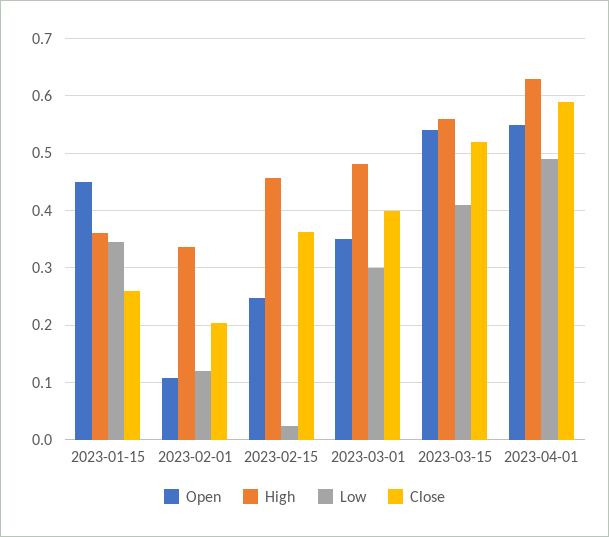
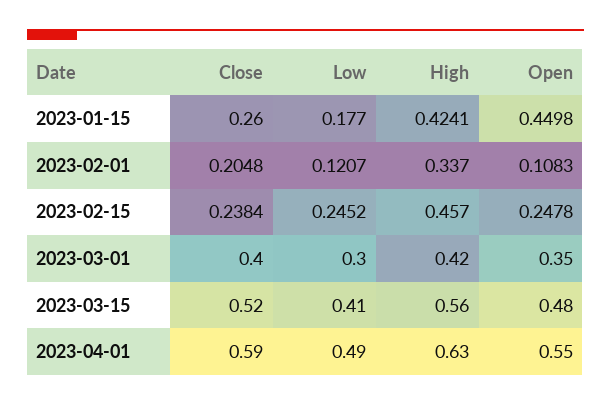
High, 2023-01-15: 0.36 -> 0.4241
Low, 2023-01-15: 0.34 -> 0.177
Low, 2023-02-15: 0.02 -> 0.2452
Close, 2023-02-15: 0.36 -> 0.2384
High, 2023-03-01: 0.48 -> 0.42
Open, 2023-03-15: 0.54 -> 0.48

